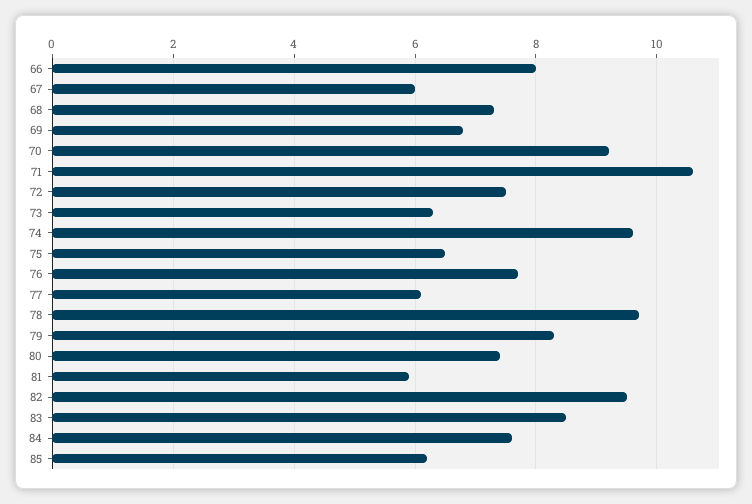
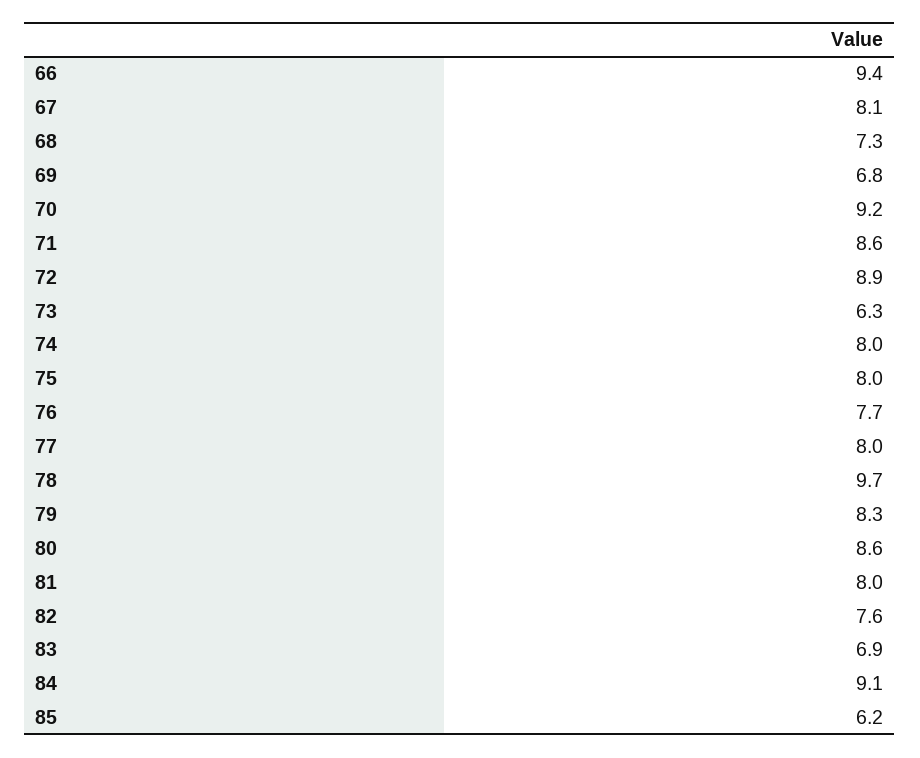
66: 8 -> 9.4
67: 6 -> 8.1
71: 10.5 -> 8.6
72: 7.5 -> 8.9
74: 9.5 -> 8
75: 6.5 -> 8
77: 6 -> 8
80: 7.5 -> 8.6
81: 6 -> 8
82: 9.5 -> 7.6
83: 8.5 -> 6.9
84: 7.5 -> 9.1

